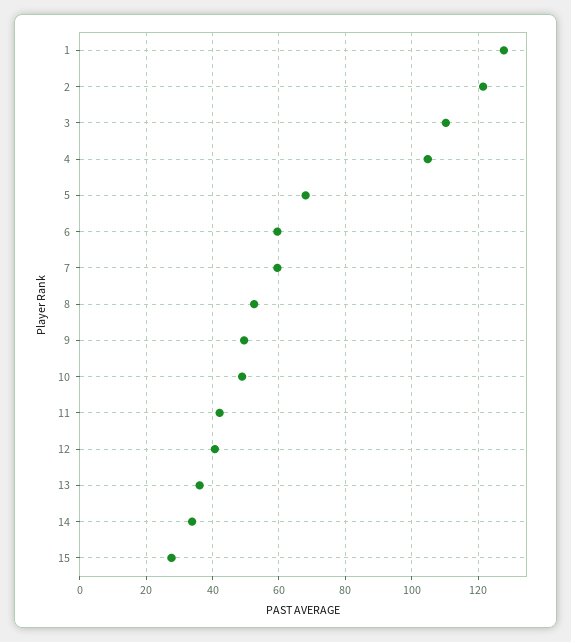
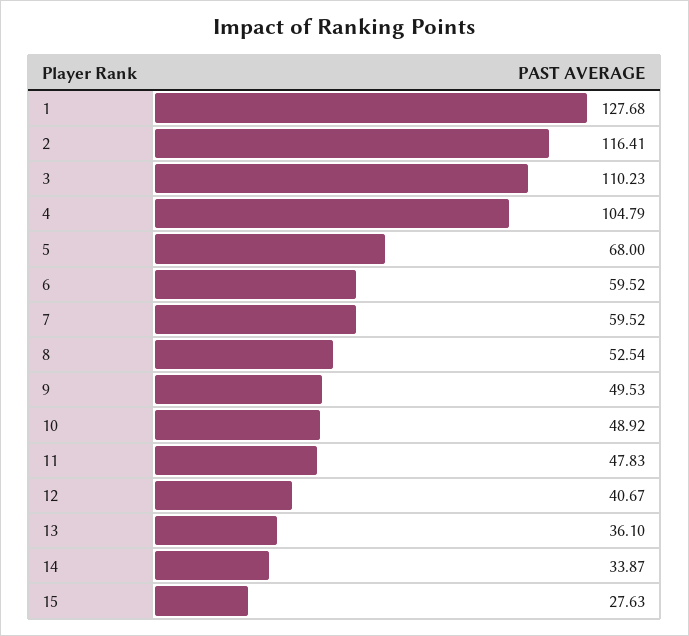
2: 122 -> 116.41
11: 42 -> 47.83

